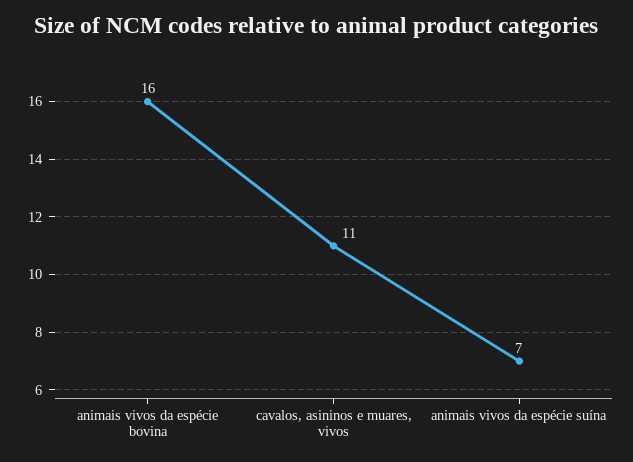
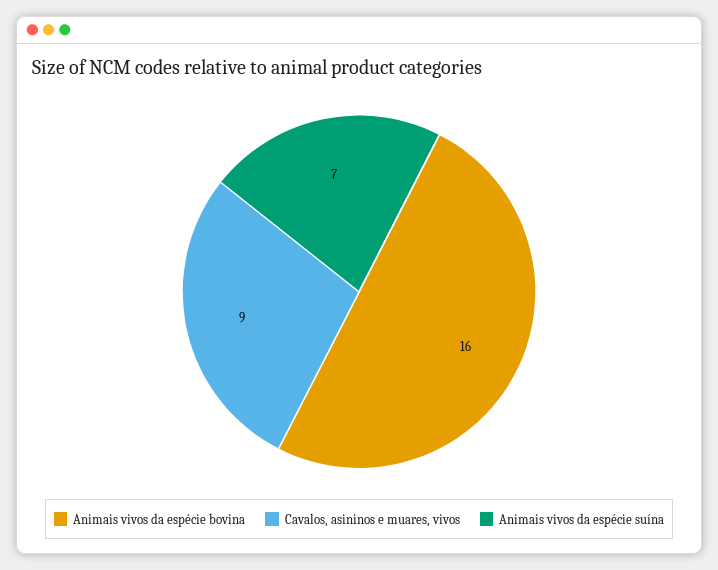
cavalos, asininos e muares, vivos: 11 -> 9

